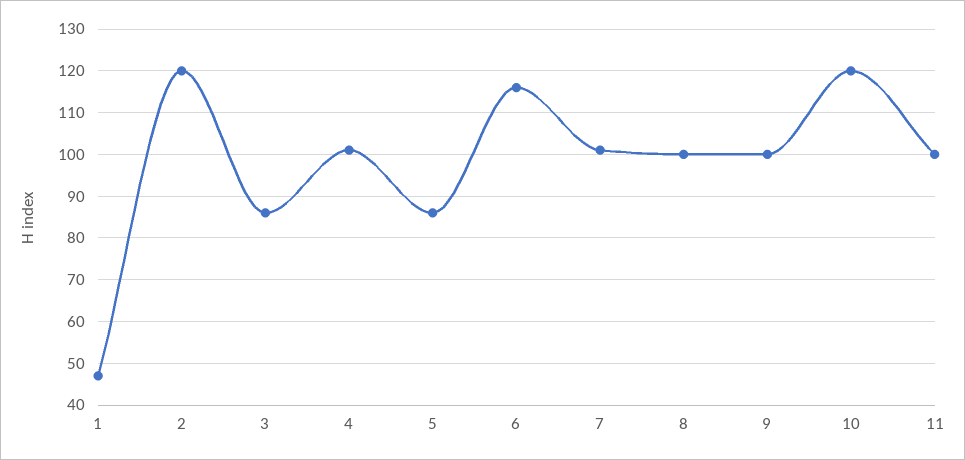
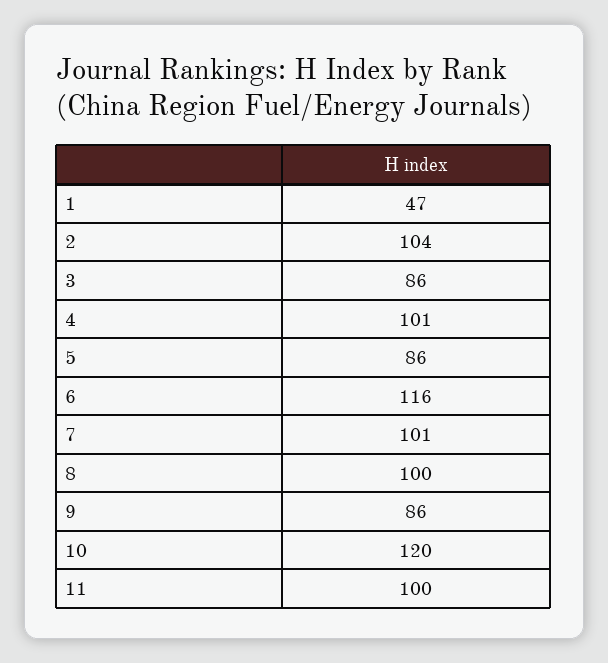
2: 120 -> 104
9: 100 -> 86

